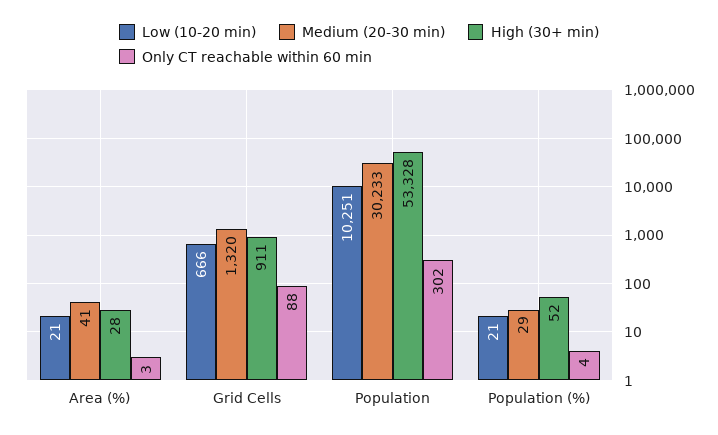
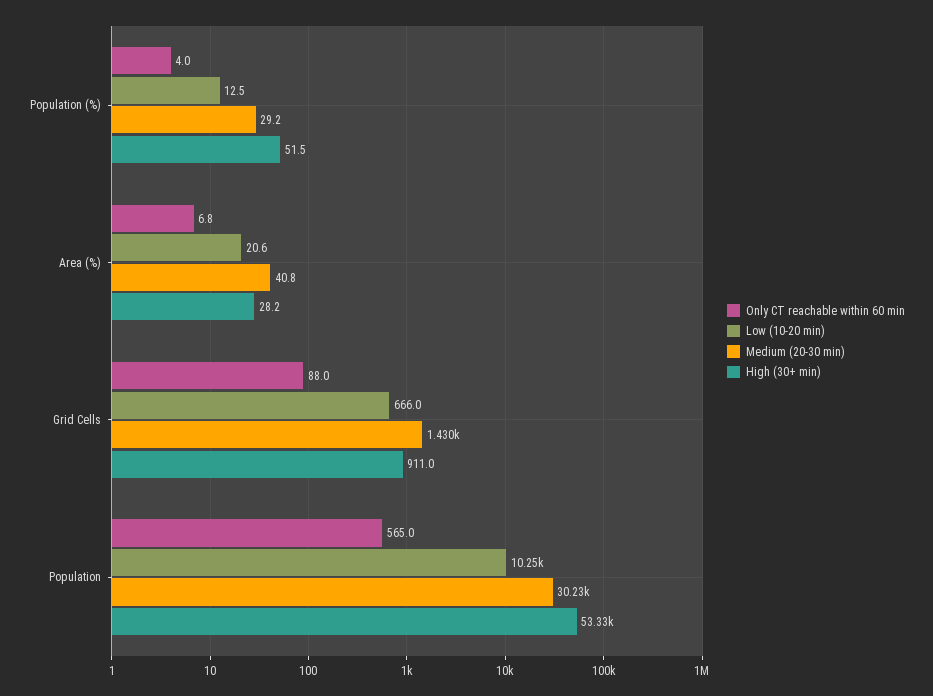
Only CT reachable within 60 min, Area (%): 3 -> 6.8
Medium (20-30 min), Grid Cells: 1320 -> 1430
Only CT reachable within 60 min, Population: 302 -> 565
Low (10-20 min), Population (%): 21 -> 12.5

